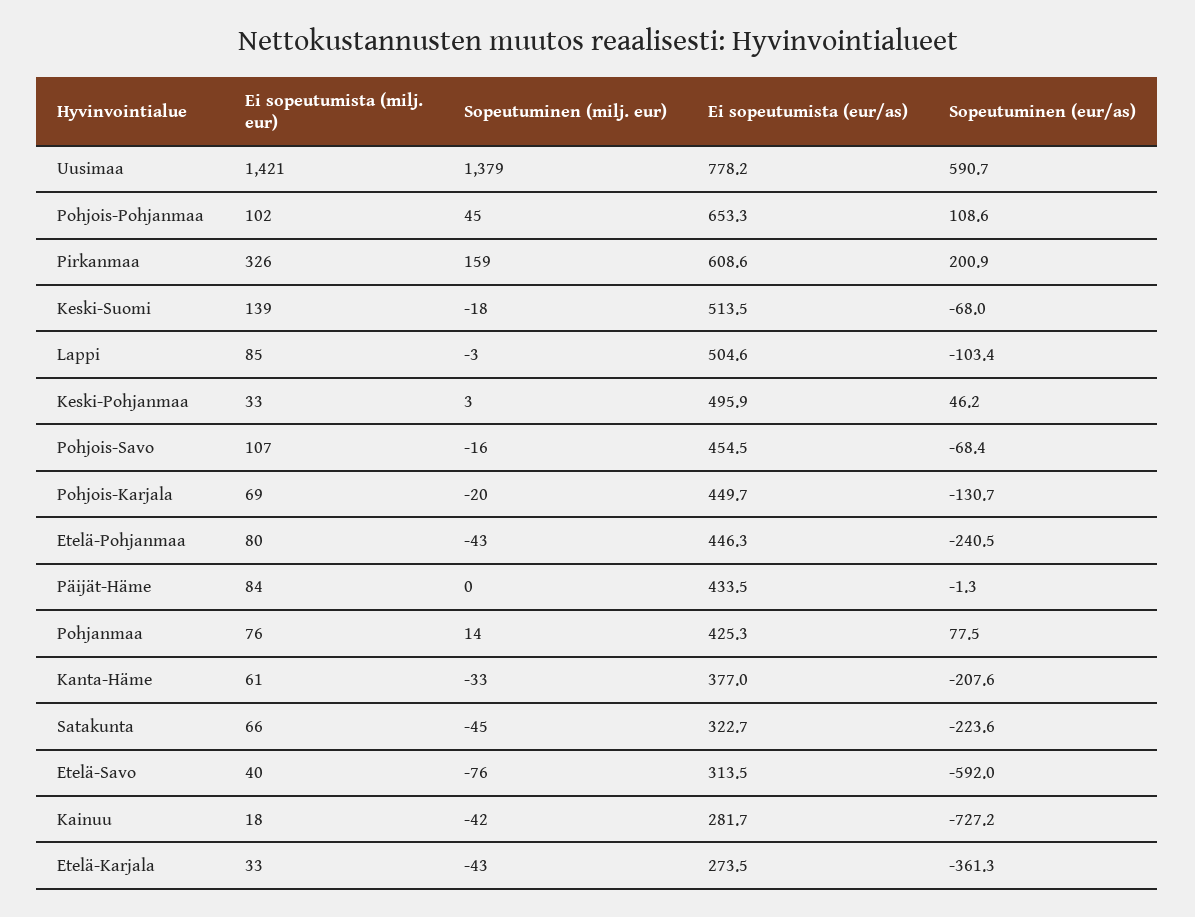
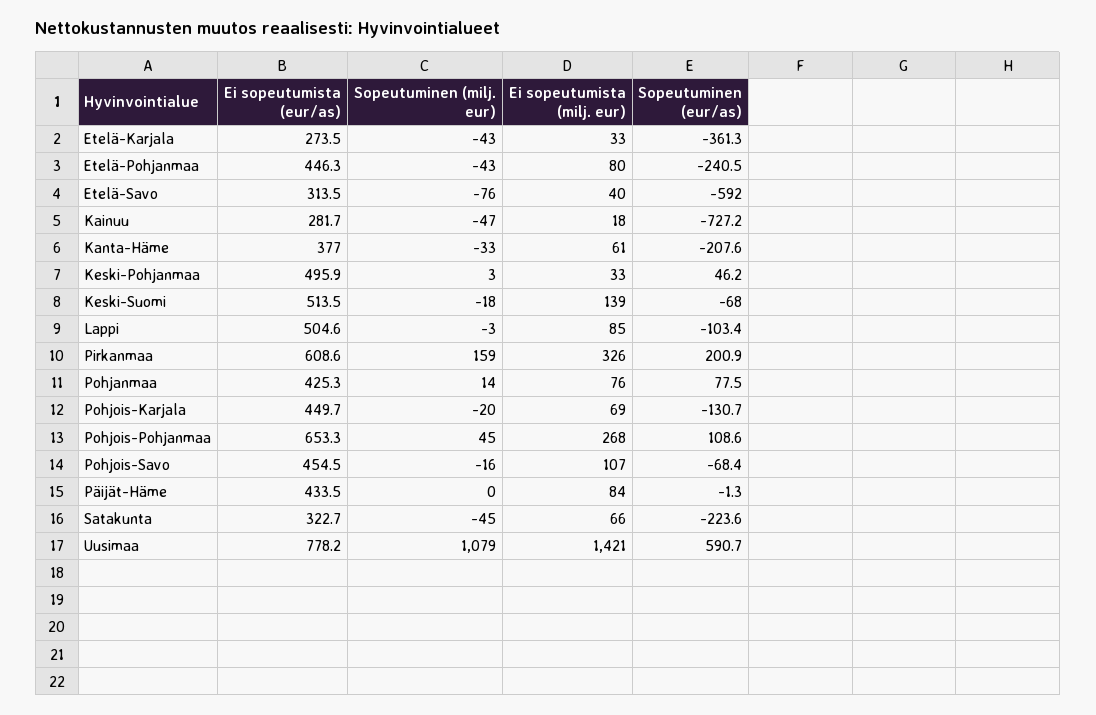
Sopeutuminen (milj. eur), Uusimaa: 1379 -> 1079
Ei sopeutumista (milj. eur), Pohjois-Pohjanmaa: 102 -> 268
Sopeutuminen (milj. eur), Kainuu: -42 -> -47

